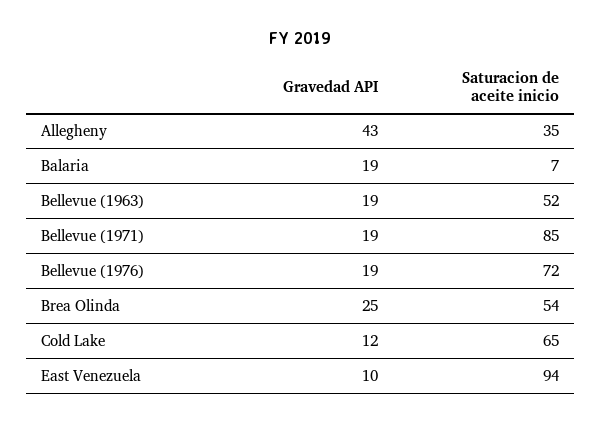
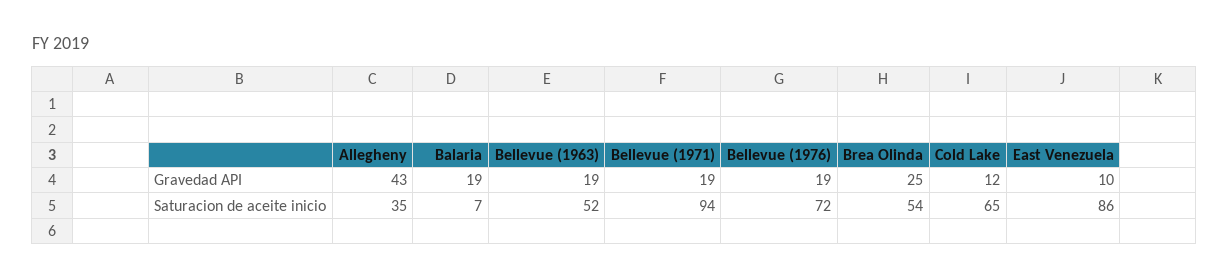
Saturacion de aceite inicio, Bellevue (1971): 85 -> 94
Saturacion de aceite inicio, East Venezuela: 94 -> 86

